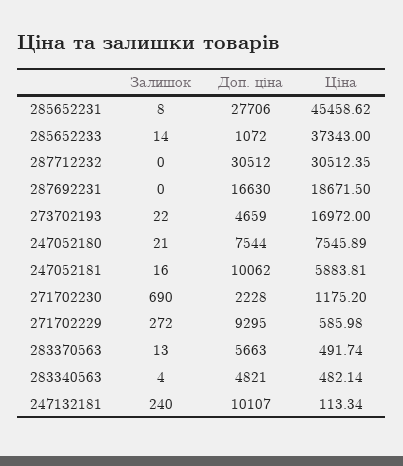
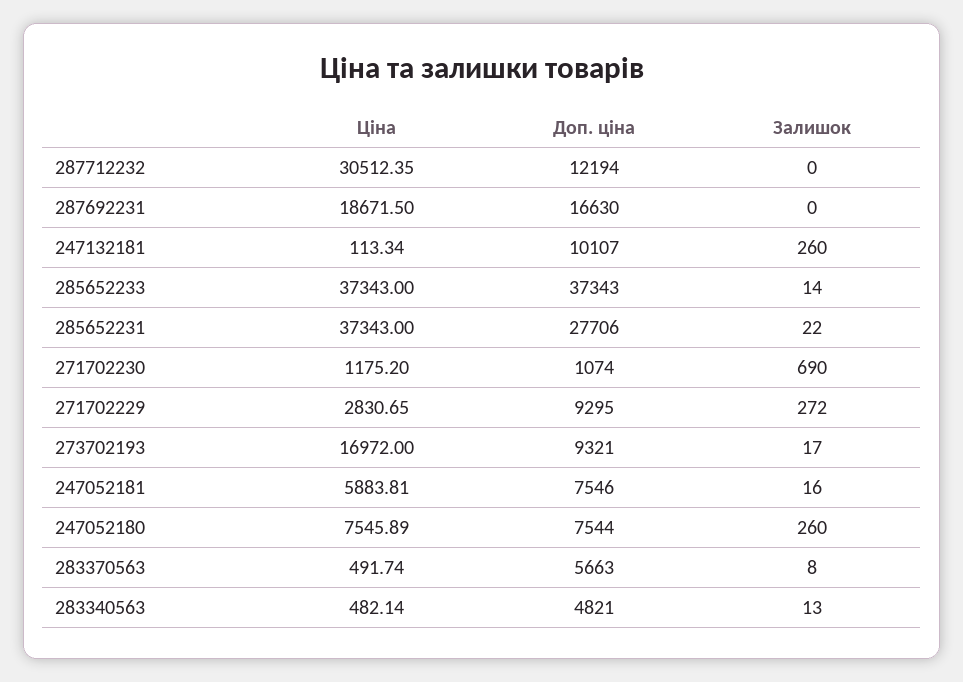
Залишок, 285652231: 8 -> 22
Ціна, 285652231: 45458.62 -> 37343
Доп. ціна, 285652233: 1072 -> 37343
Доп. ціна, 287712232: 30512 -> 12194
Залишок, 273702193: 22 -> 17
Доп. ціна, 273702193: 4659 -> 9321
Залишок, 247052180: 21 -> 260
Доп. ціна, 247052181: 10062 -> 7546
Доп. ціна, 271702230: 2228 -> 1074
Ціна, 271702229: 585.98 -> 2830.65
Залишок, 283370563: 13 -> 8
Залишок, 283340563: 4 -> 13
Залишок, 247132181: 240 -> 260

